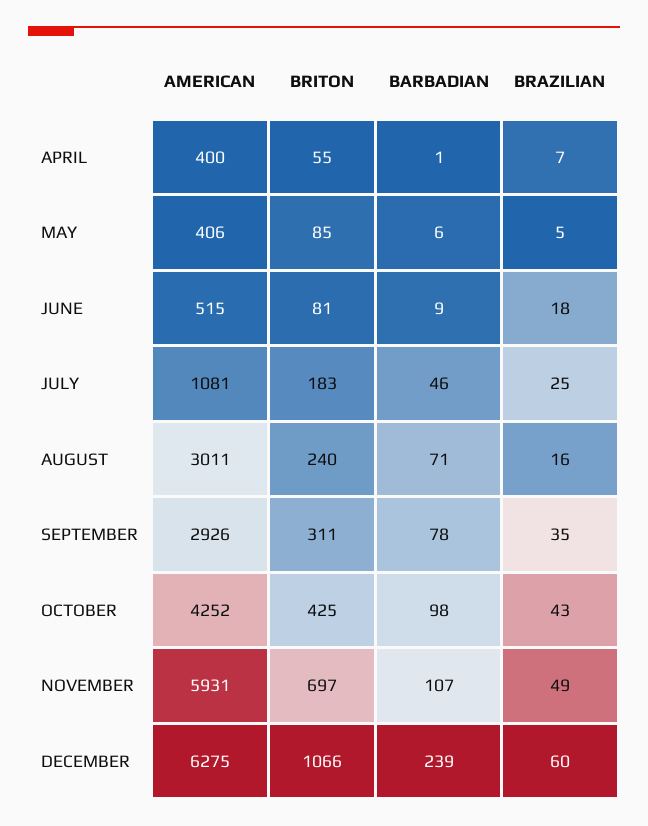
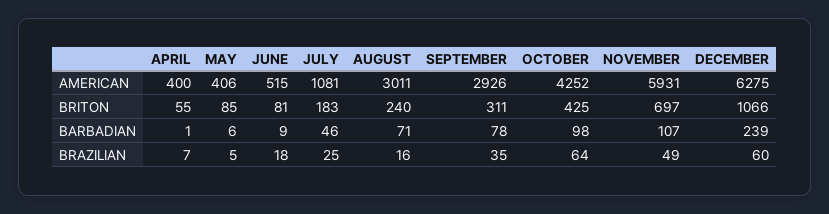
BRAZILIAN, OCTOBER: 43 -> 64

